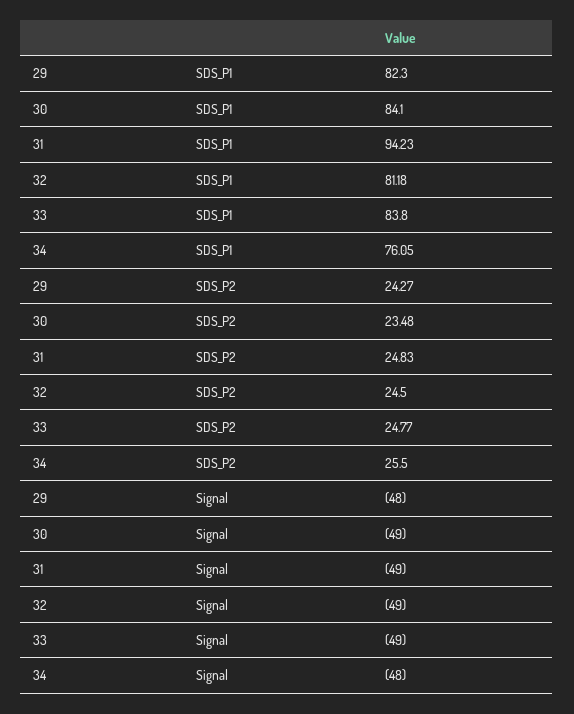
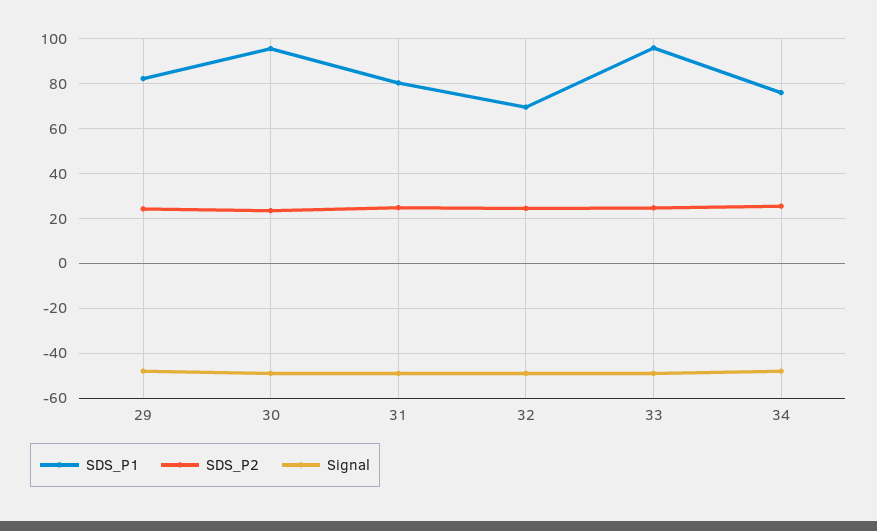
SDS_P1, 30: 84.1 -> 95
SDS_P1, 31: 94.23 -> 80
SDS_P1, 32: 81.18 -> 70
SDS_P1, 33: 83.8 -> 95

